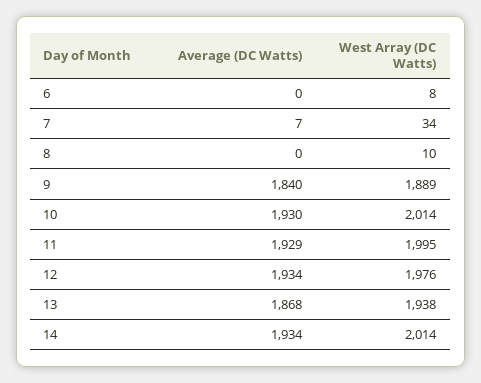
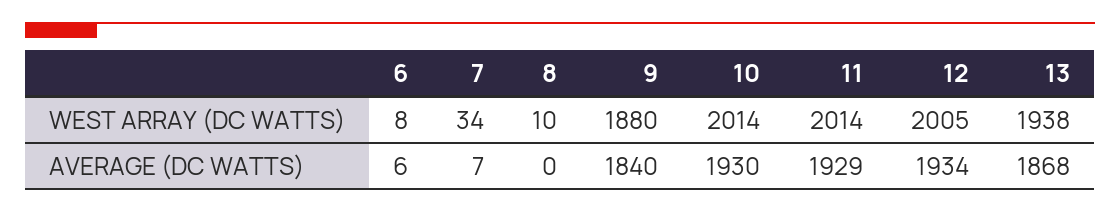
Average (DC Watts), 6: 0 -> 6
West Array (DC Watts), 9: 1889 -> 1880
West Array (DC Watts), 11: 1995 -> 2014
West Array (DC Watts), 12: 1976 -> 2005
Average (DC Watts), 14: 1934 -> none
West Array (DC Watts), 14: 2014 -> none

